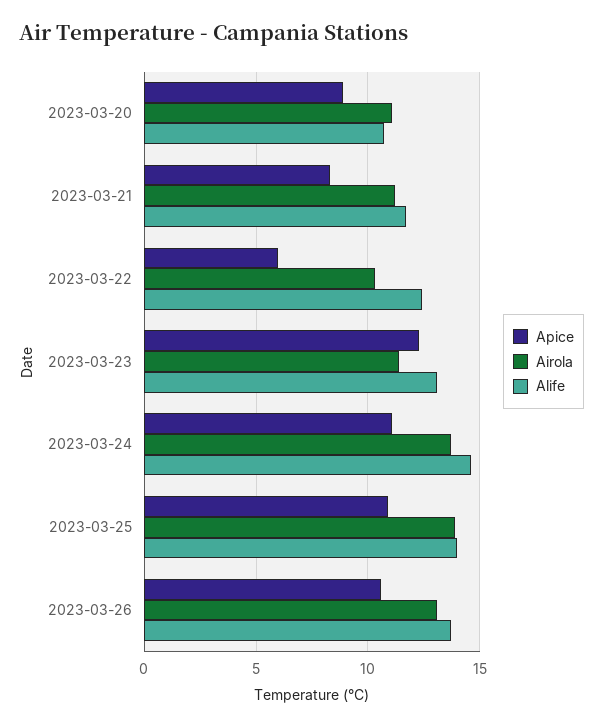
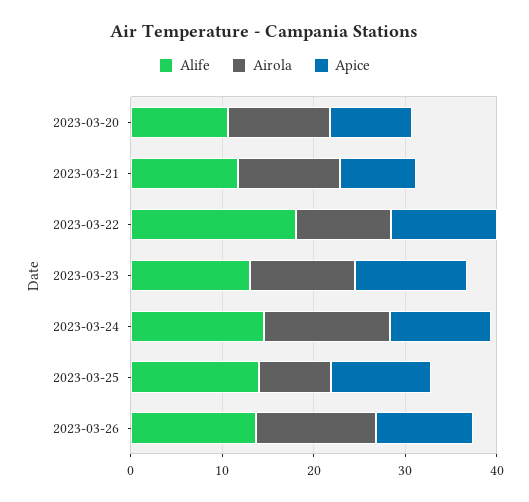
Apice, 2023-03-22: 6 -> 12
Alife, 2023-03-22: 12.5 -> 18
Airola, 2023-03-25: 14 -> 8

